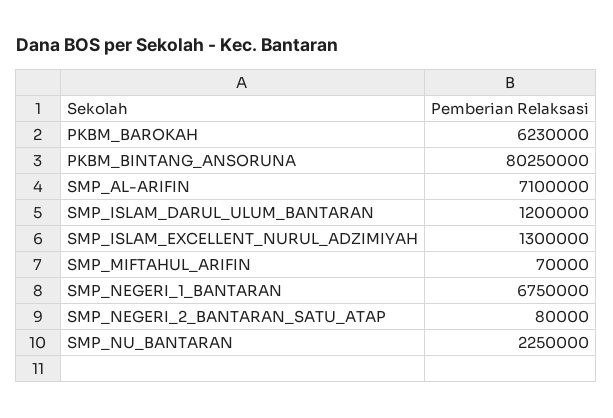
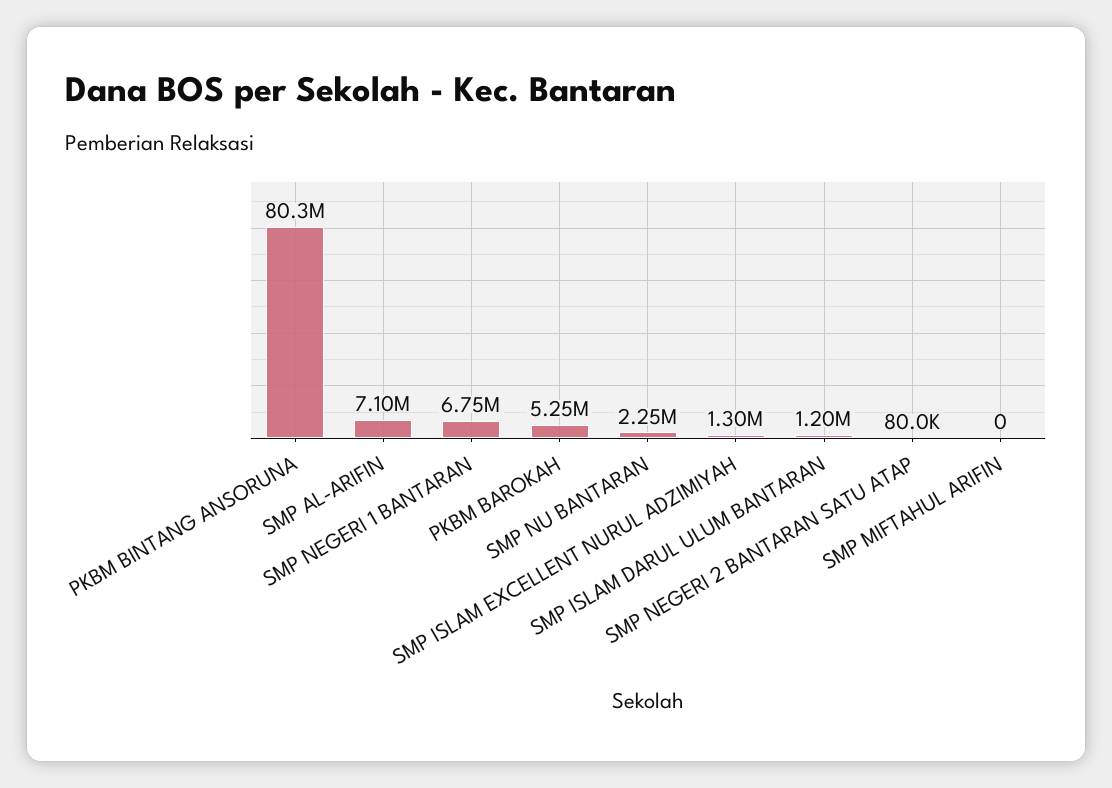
PKBM_BAROKAH: 6230000 -> 5250000
SMP_MIFTAHUL_ARIFIN: 70000 -> 0

